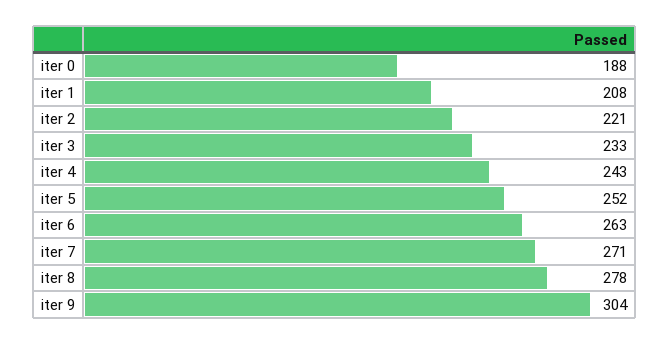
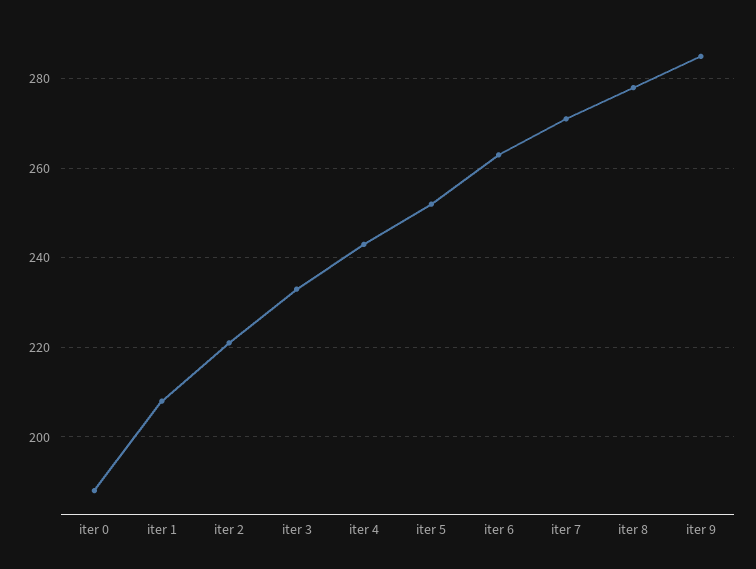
iter 9: 304 -> 285

